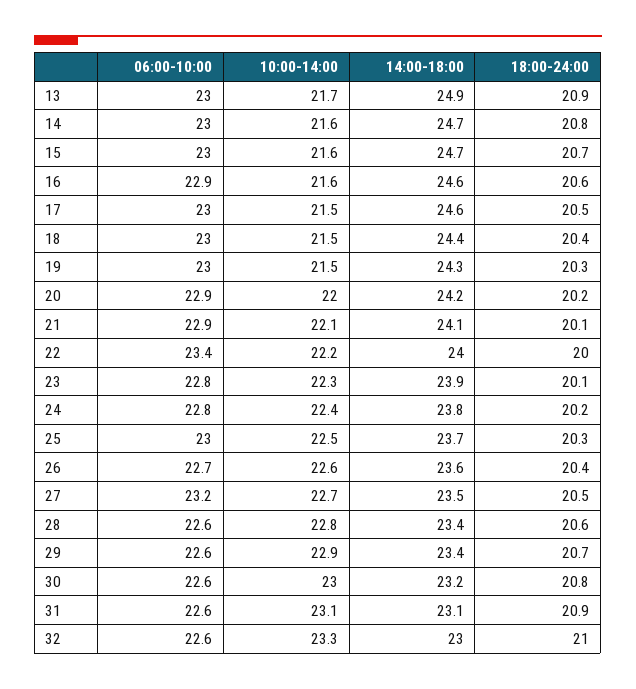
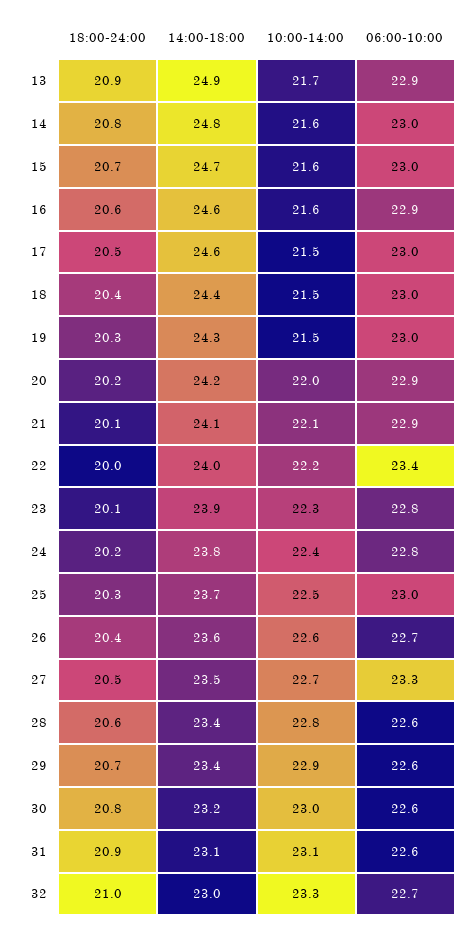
06:00-10:00, 13: 23 -> 22.9
14:00-18:00, 14: 24.7 -> 24.8
06:00-10:00, 27: 23.2 -> 23.3
06:00-10:00, 32: 22.6 -> 22.7

